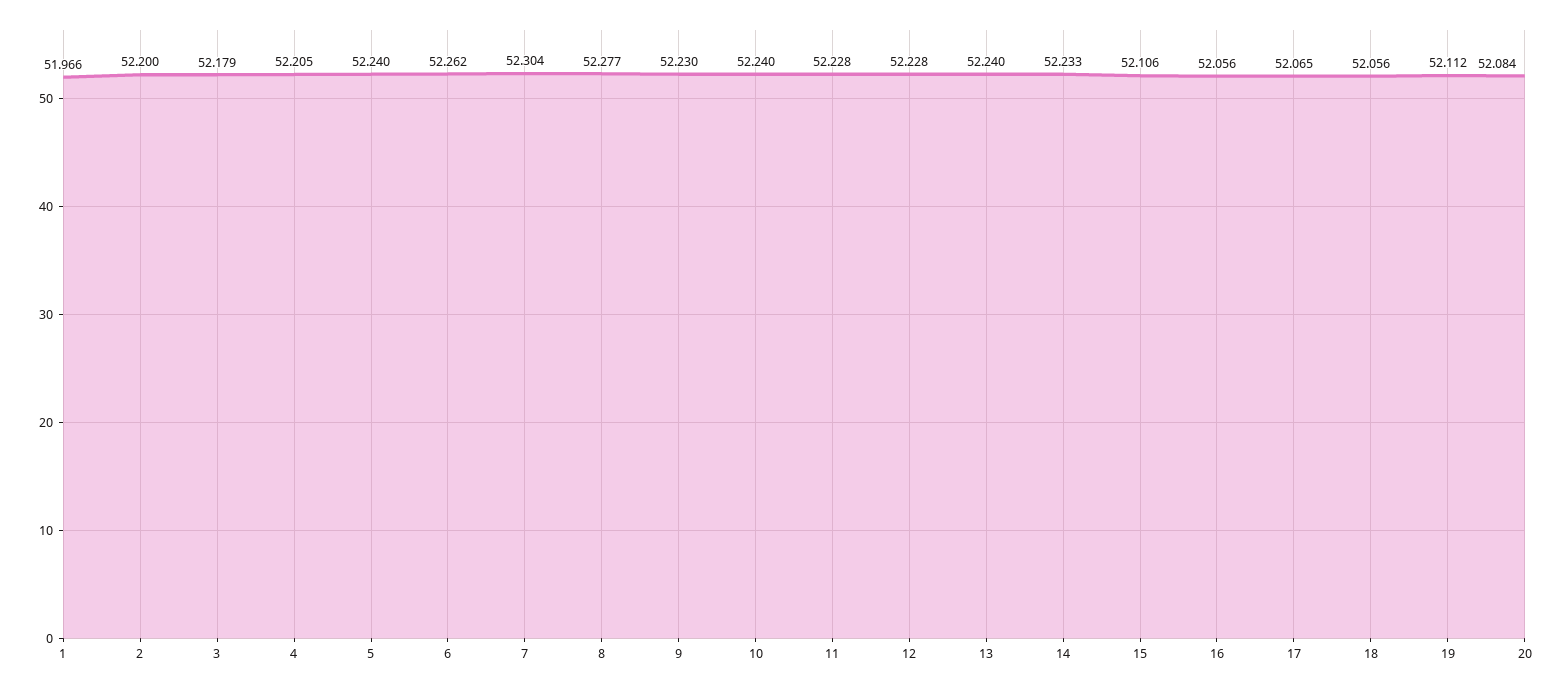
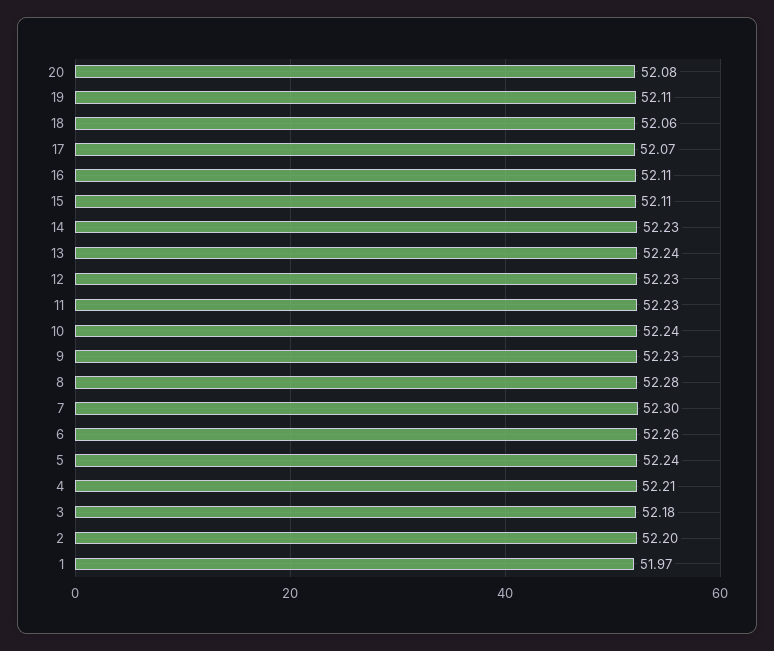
16: 52.056 -> 52.11

